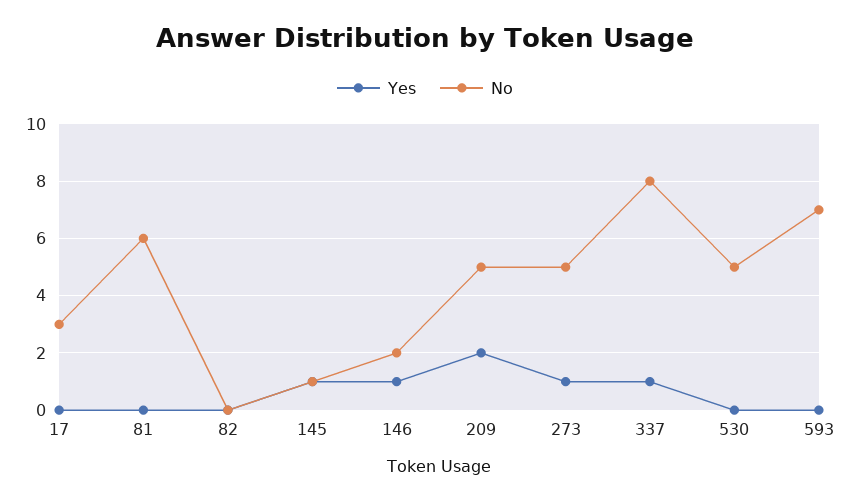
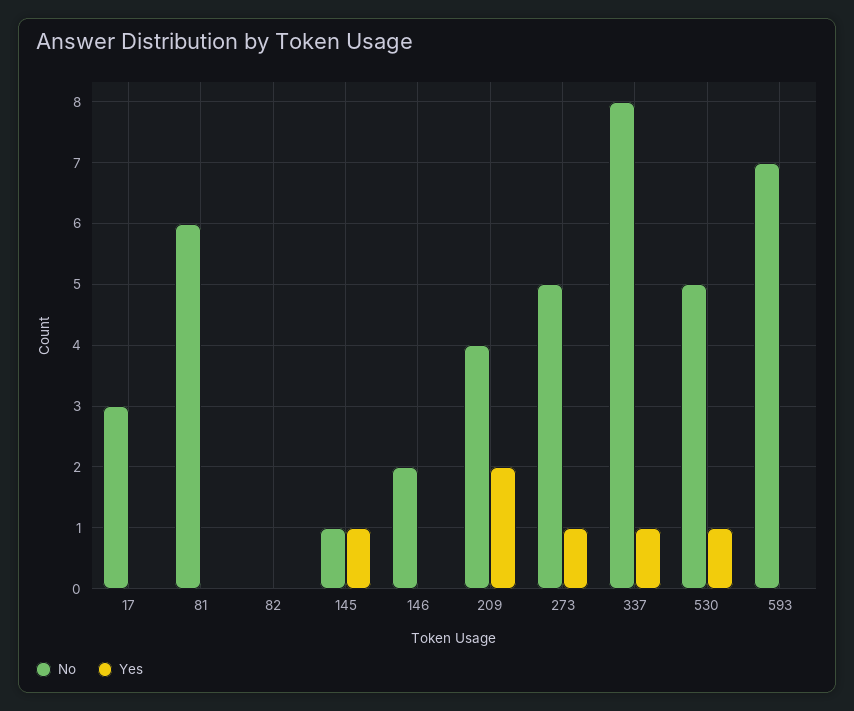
Yes, 146: 1 -> 0
No, 209: 5 -> 4
Yes, 530: 0 -> 1

